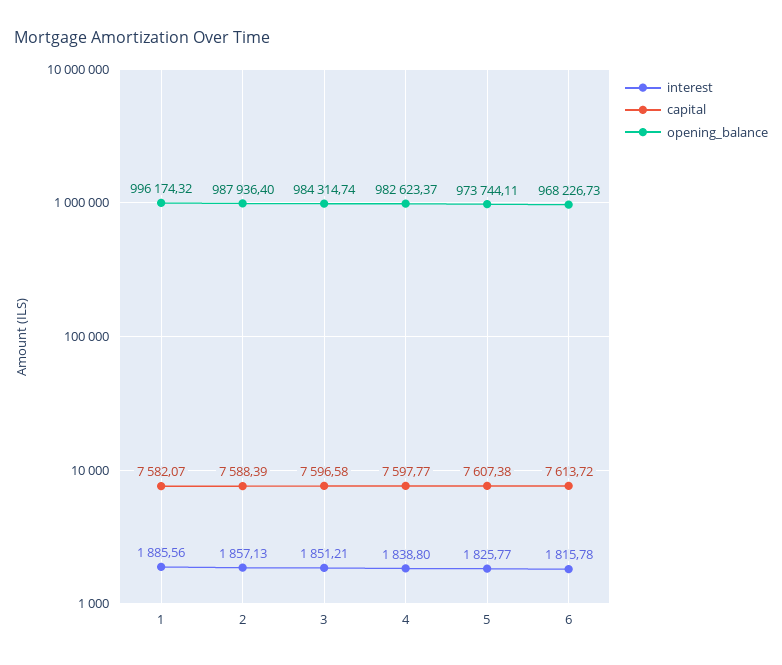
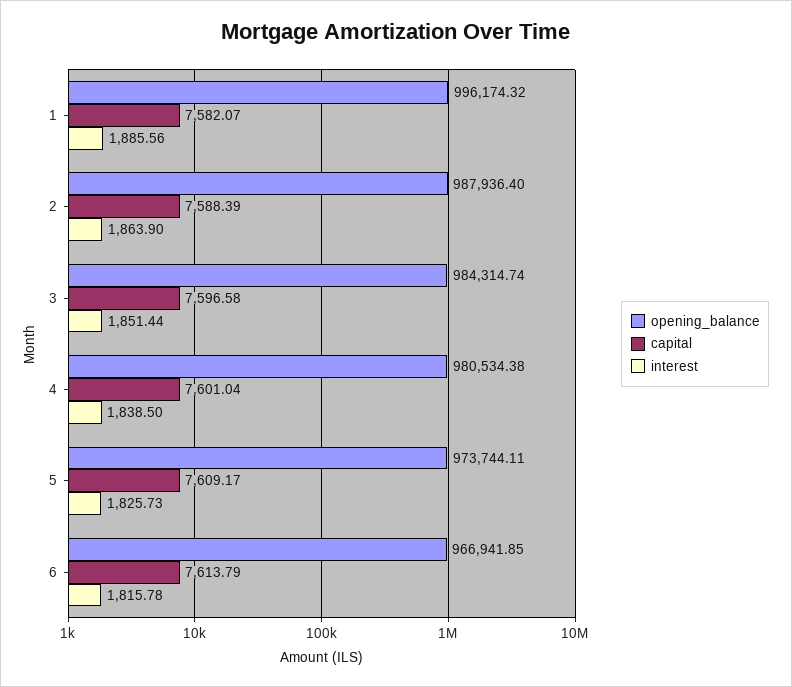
interest, 2: 1857.13 -> 1863.9
interest, 3: 1851.21 -> 1851.44
interest, 4: 1838.8 -> 1838.5
capital, 4: 7597.77 -> 7601.04
opening_balance, 4: 982623.37 -> 980534.38
interest, 5: 1825.77 -> 1825.73
capital, 5: 7607.38 -> 7609.17
capital, 6: 7613.72 -> 7613.79
opening_balance, 6: 968226.73 -> 966941.85

